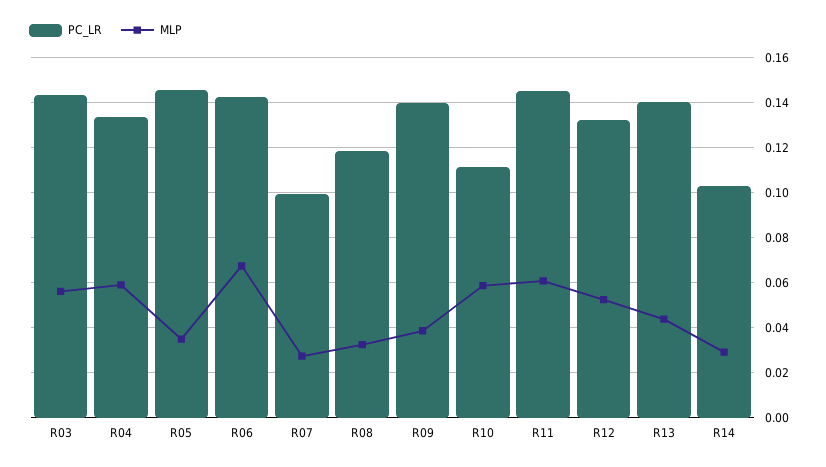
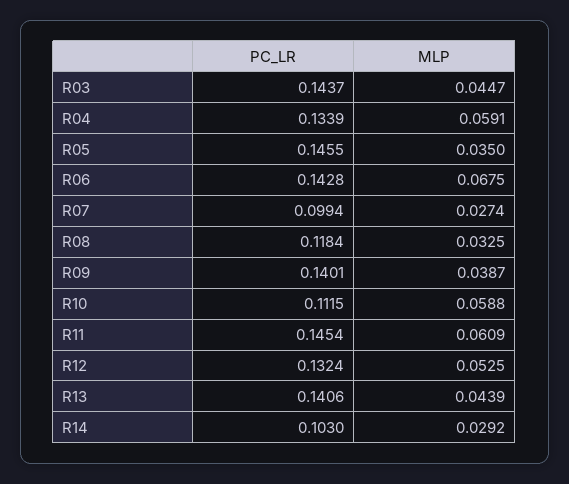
MLP, R03: 0.055 -> 0.0447

